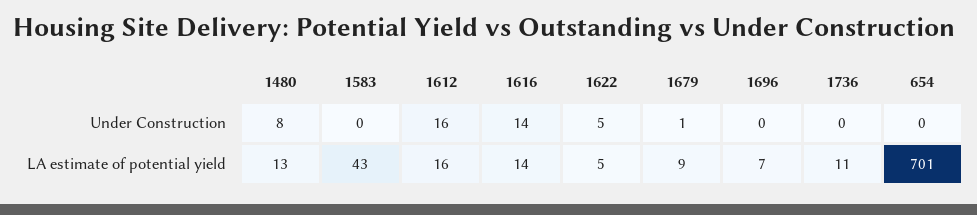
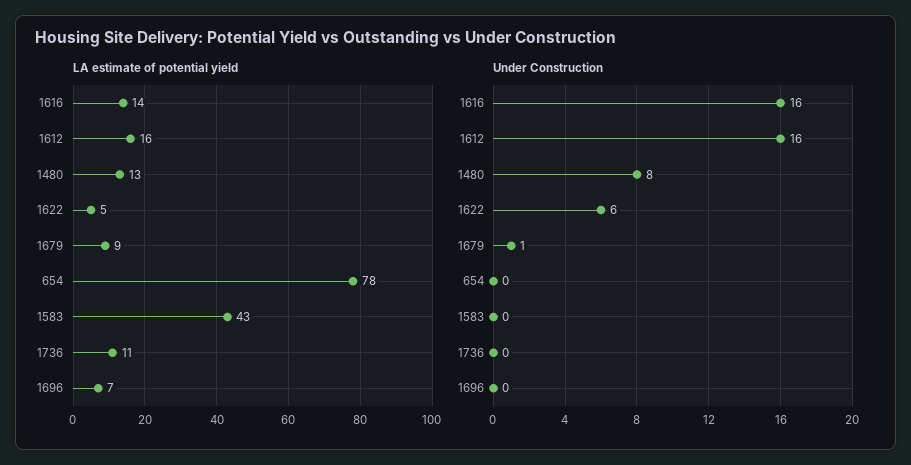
Under Construction, 1616: 14 -> 16
Under Construction, 1622: 5 -> 6
LA estimate of potential yield, 654: 701 -> 78

